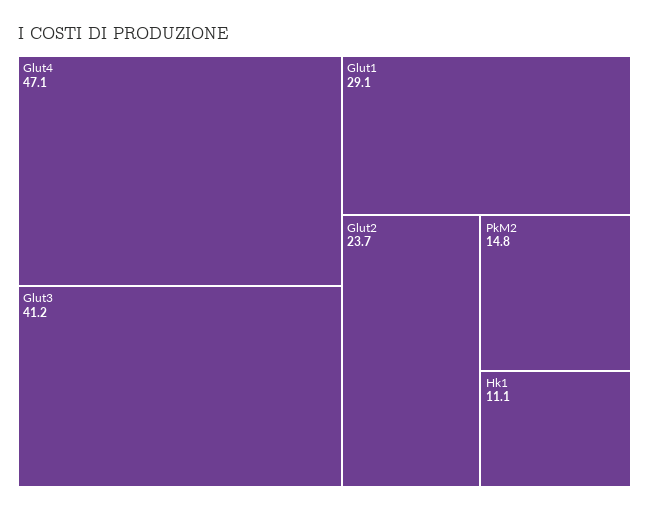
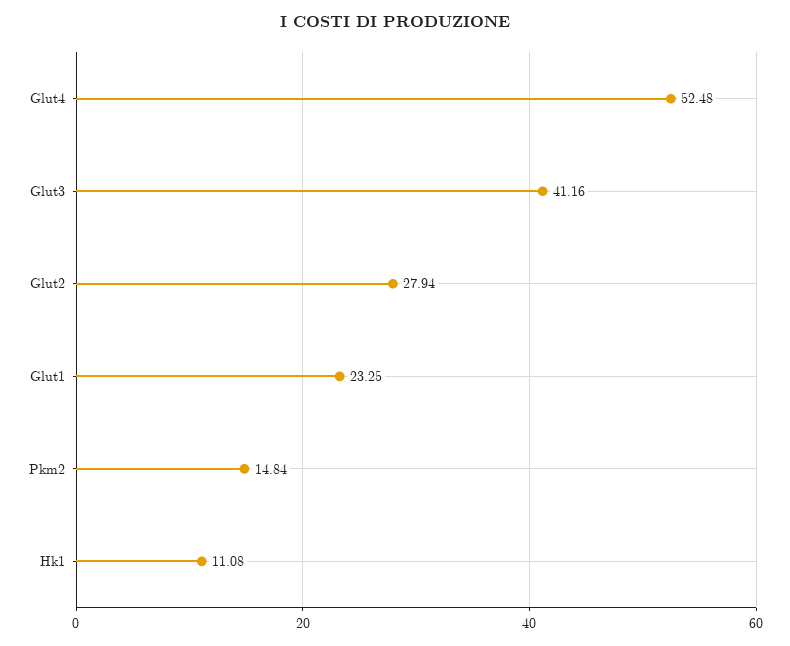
Glut4: 47.1 -> 52.48
Glut1: 29.1 -> 23.25
Glut2: 23.7 -> 27.94

